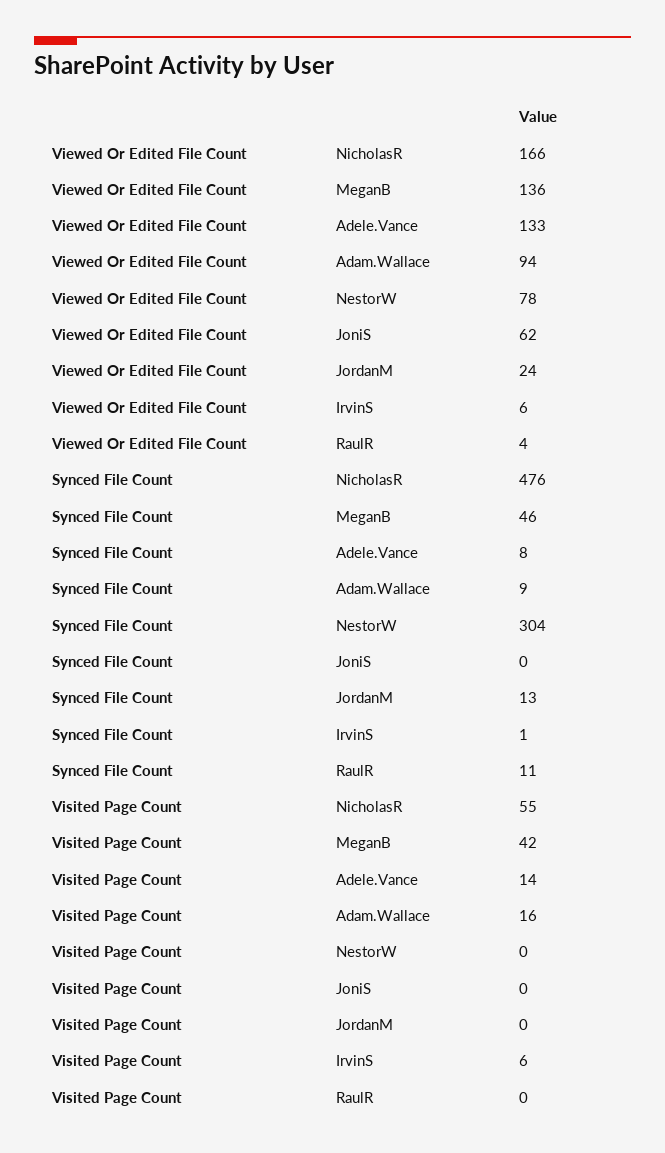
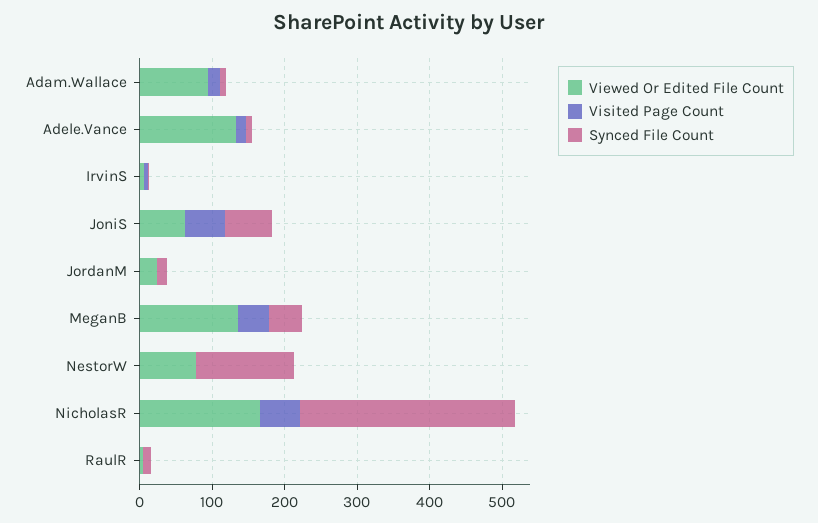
Synced File Count, NicholasR: 476 -> 300
Synced File Count, NestorW: 304 -> 140
Synced File Count, JoniS: 0 -> 60
Visited Page Count, JoniS: 0 -> 60

